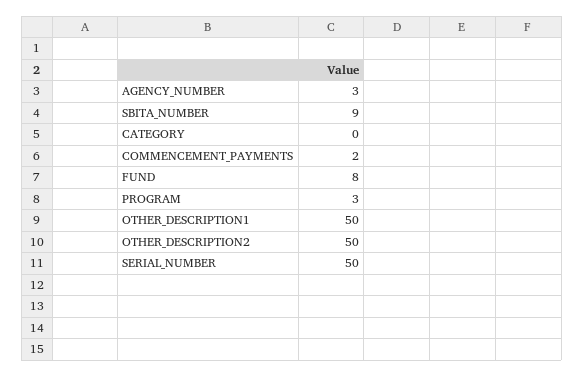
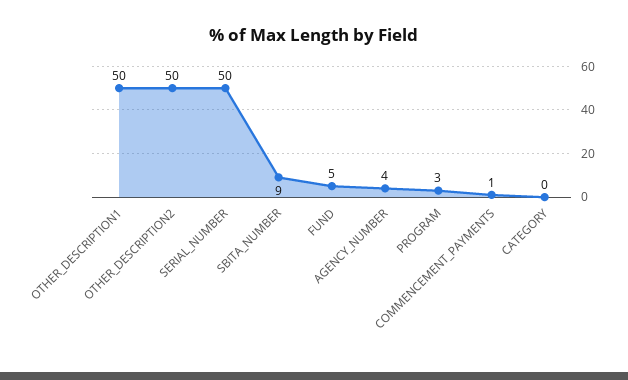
AGENCY_NUMBER: 3 -> 4
COMMENCEMENT_PAYMENTS: 2 -> 1
FUND: 8 -> 5

